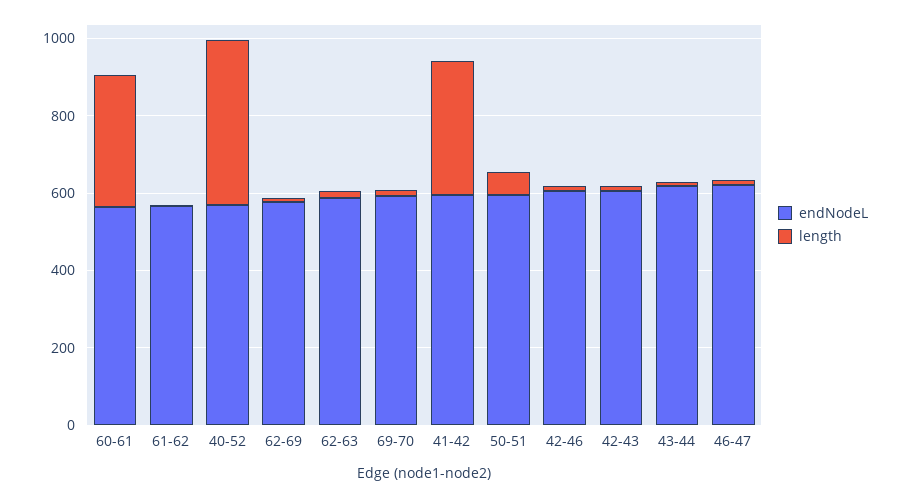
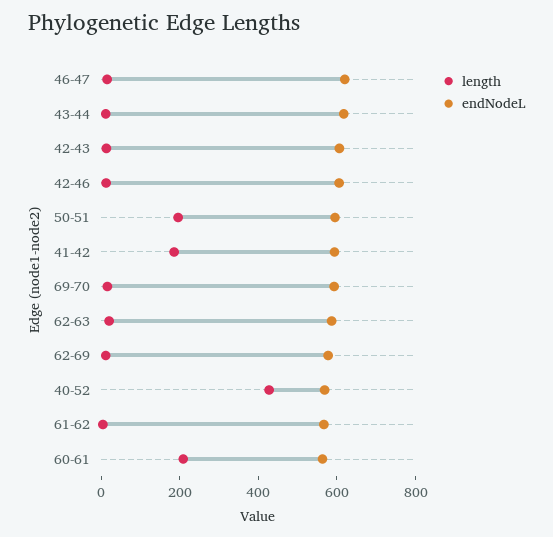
length, 60-61: 350 -> 200
length, 41-42: 350 -> 200
length, 50-51: 50 -> 200

